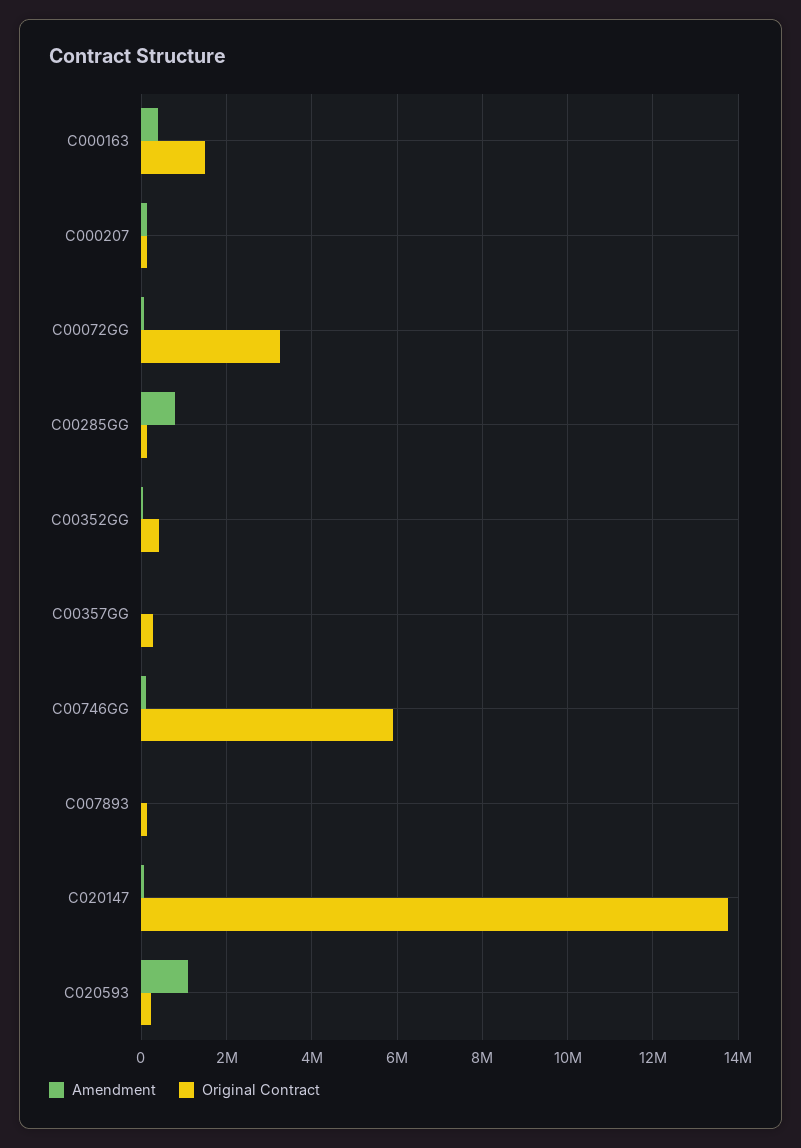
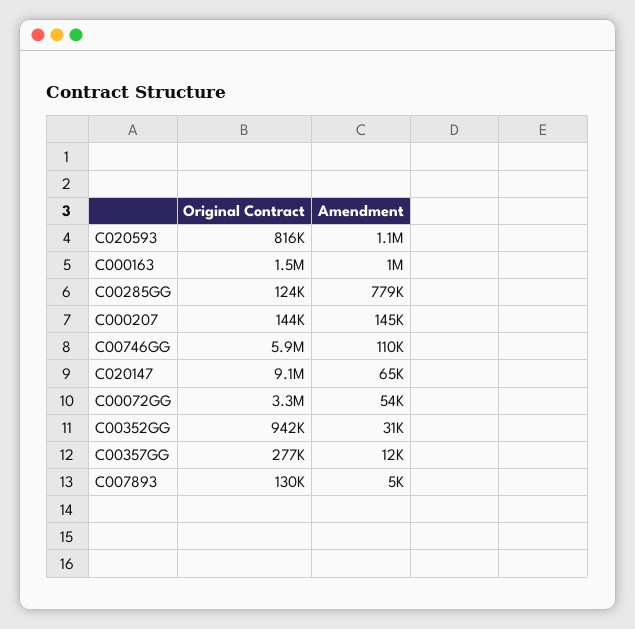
Amendment, C000163: 400000 -> 1000000
Original Contract, C00352GG: 400000 -> 942000
Original Contract, C020147: 13800000 -> 9100000
Original Contract, C020593: 200000 -> 816000

